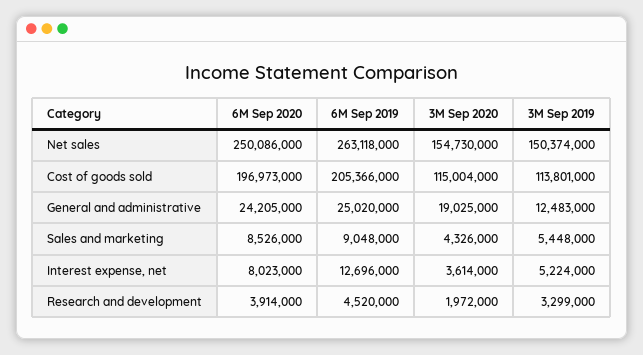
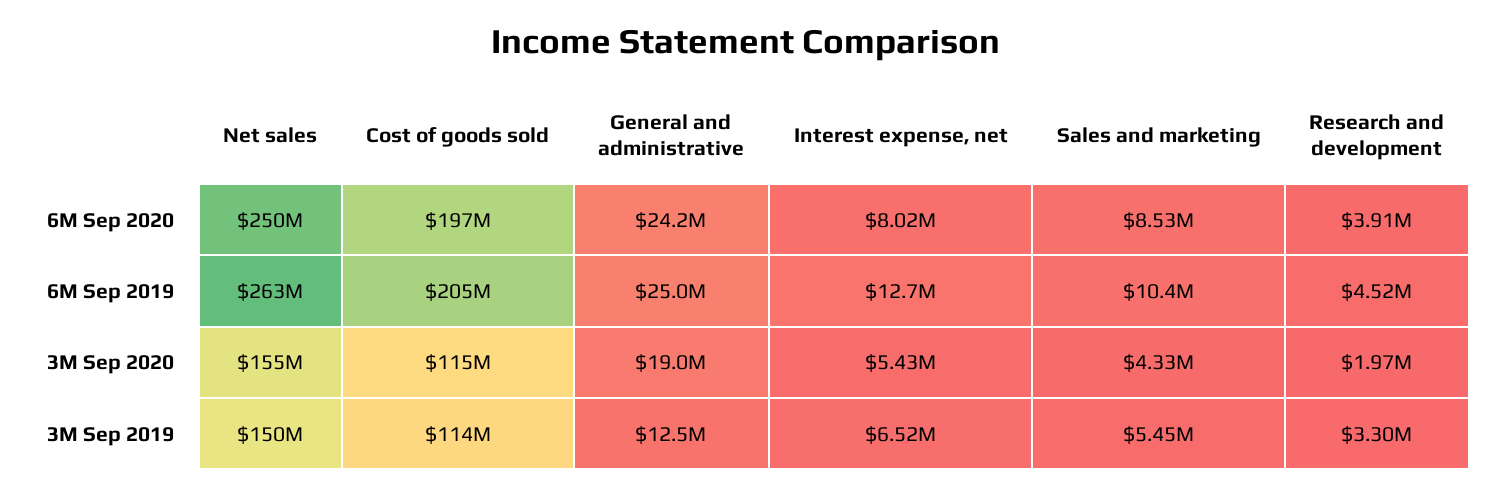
6M Sep 2019, Sales and marketing: 9048000 -> 10400000
3M Sep 2020, Interest expense, net: 3614000 -> 5430000
3M Sep 2019, Interest expense, net: 5224000 -> 6520000

